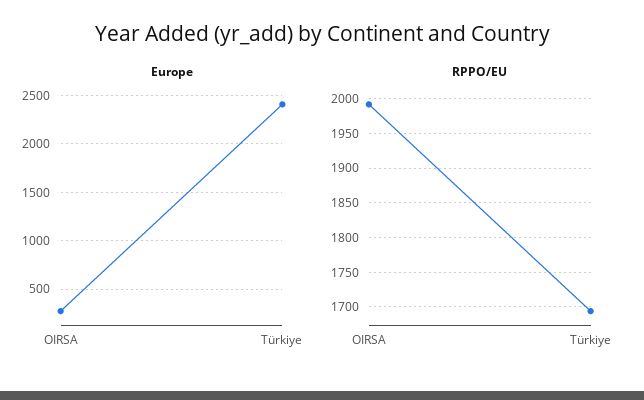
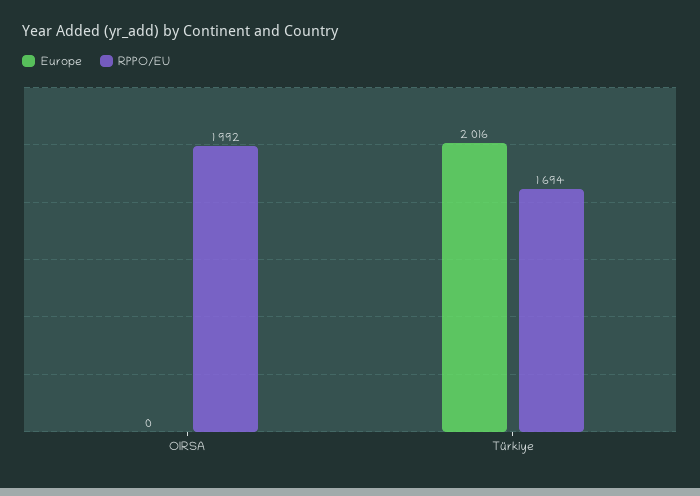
Europe, OIRSA: 300 -> 0
Europe, Türkiye: 2400 -> 2016

